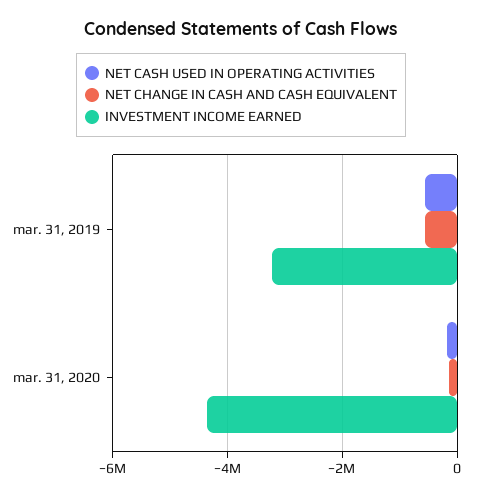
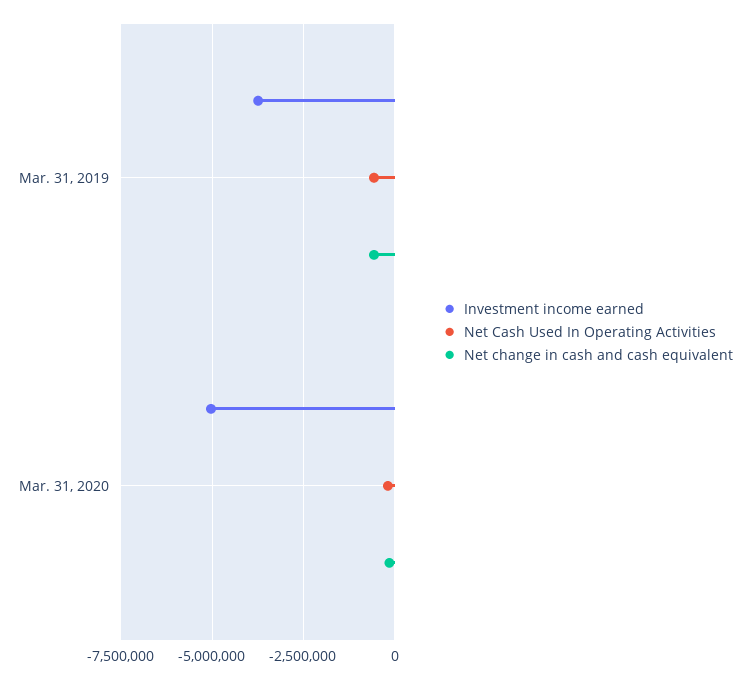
INVESTMENT INCOME EARNED, mar. 31, 2019: -3200000 -> -3750000
INVESTMENT INCOME EARNED, mar. 31, 2020: -4400000 -> -5000000

